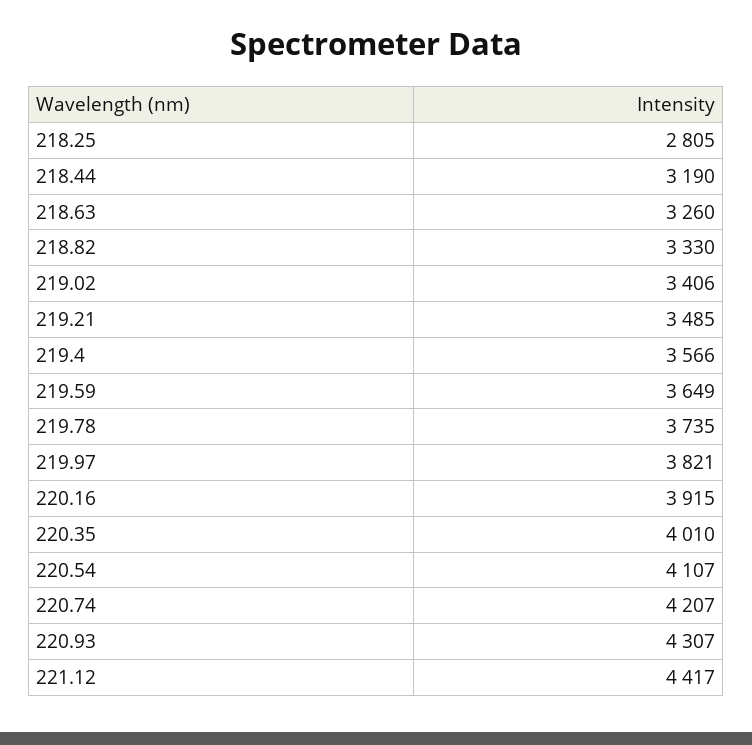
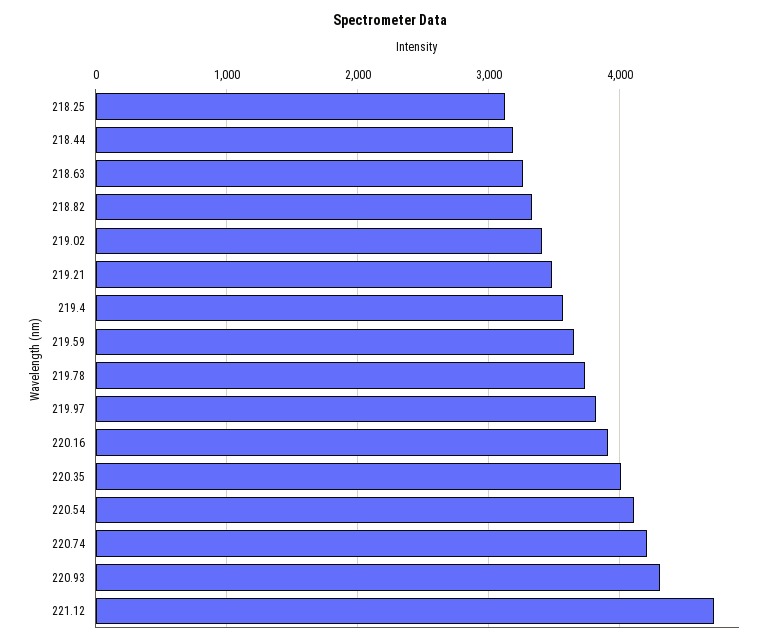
218.25: 2805 -> 3100
221.12: 4417 -> 4700

